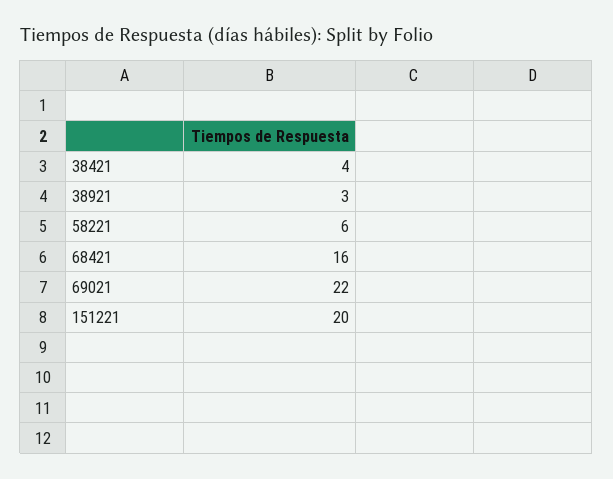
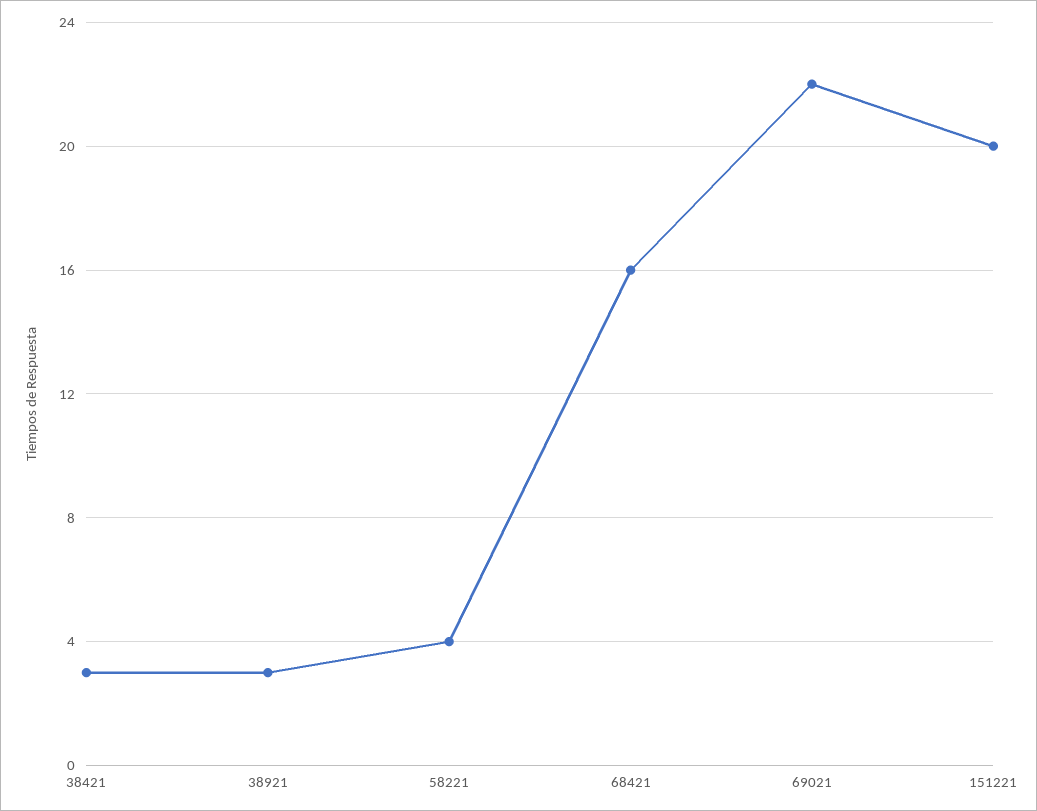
38421: 4 -> 3
58221: 6 -> 4

